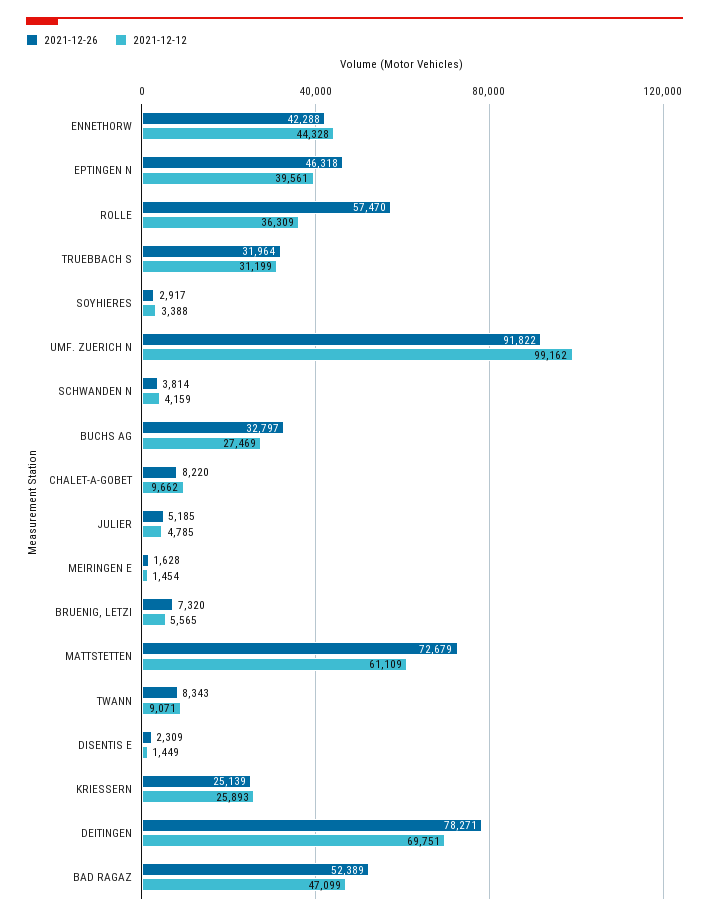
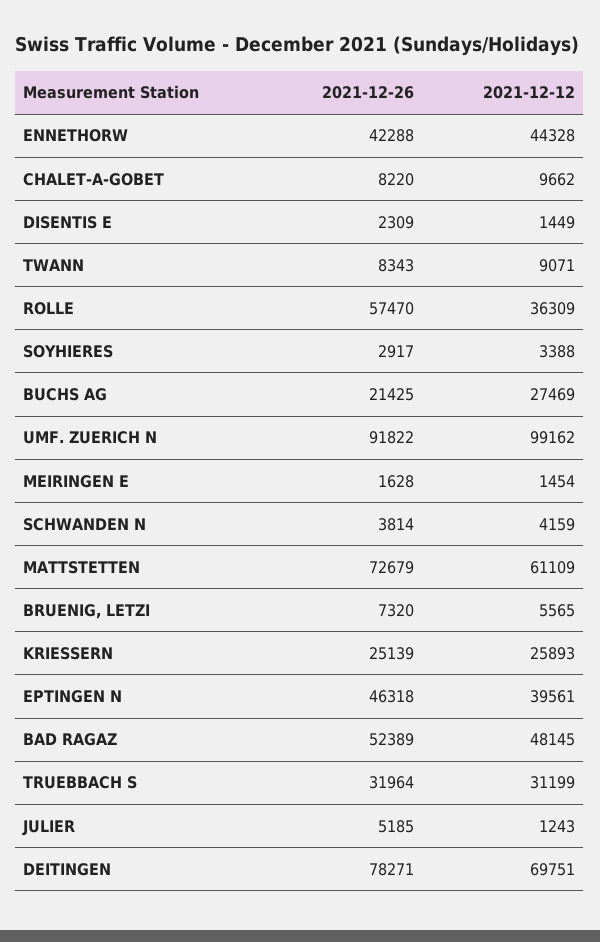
2021-12-26, BUCHS AG: 32797 -> 21425
2021-12-12, JULIER: 4785 -> 1243
2021-12-12, BAD RAGAZ: 47099 -> 48145

